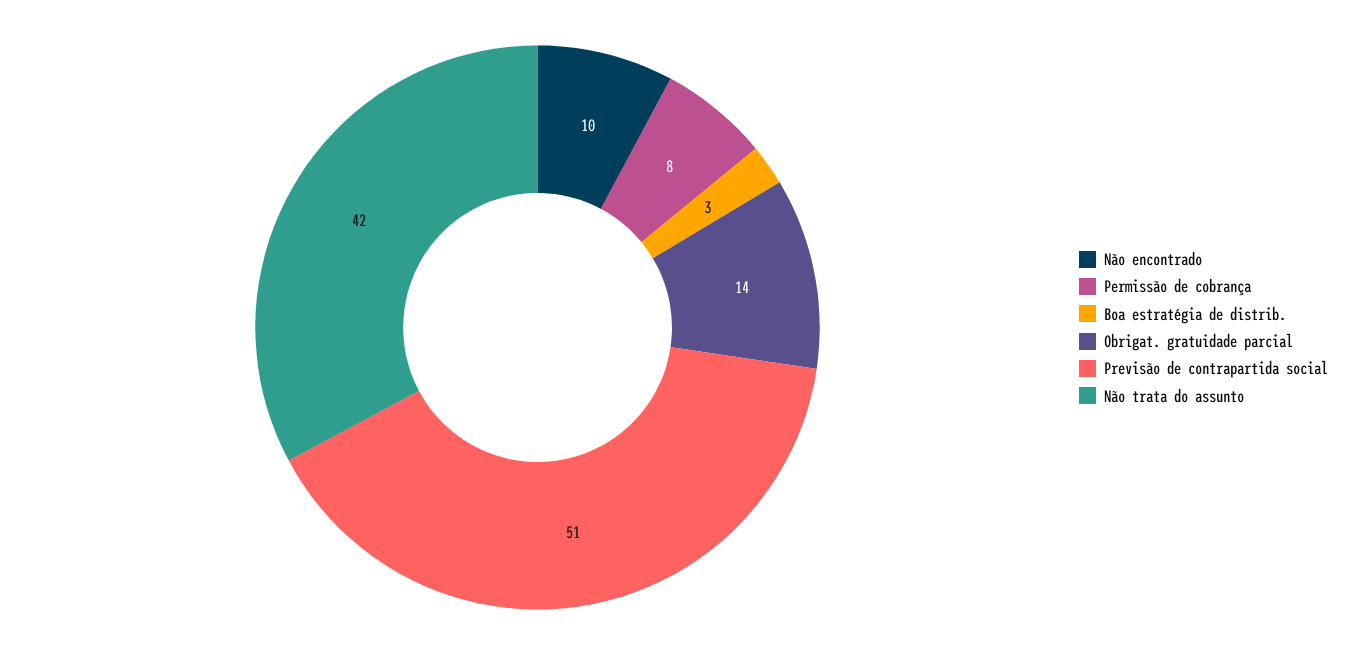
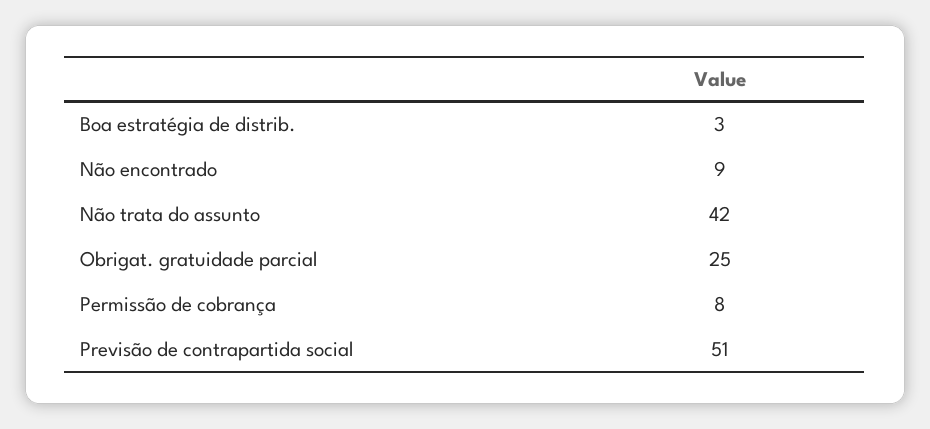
Não encontrado: 10 -> 9
Obrigat. gratuidade parcial: 14 -> 25

